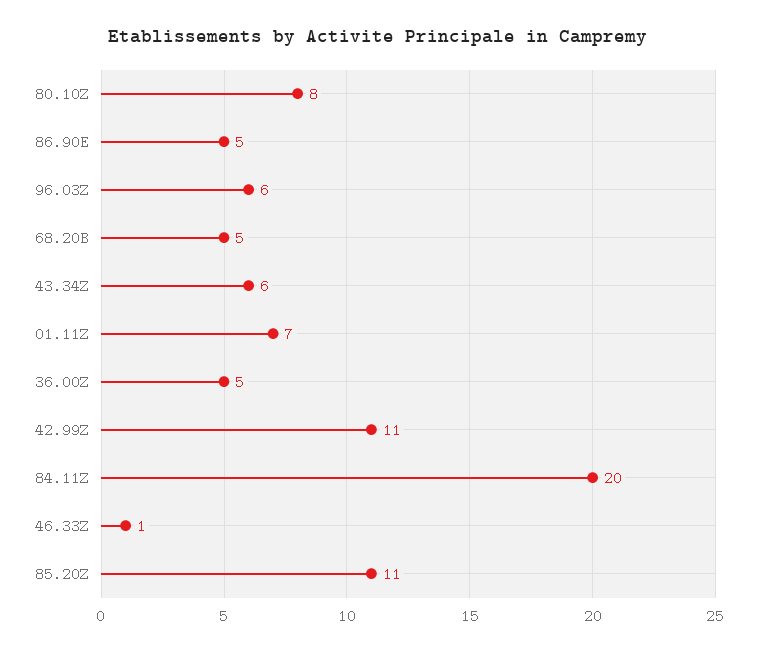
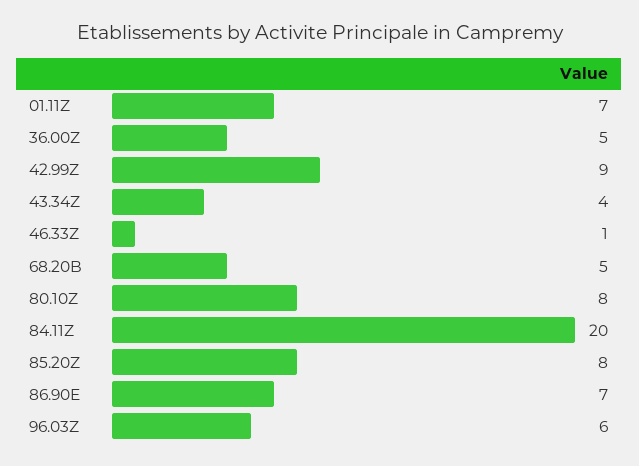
86.90E: 5 -> 7
43.34Z: 6 -> 4
42.99Z: 11 -> 9
85.20Z: 11 -> 8

